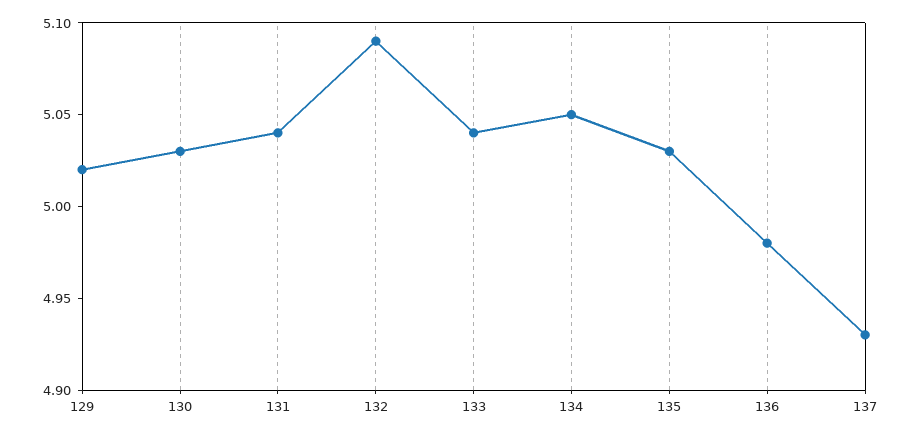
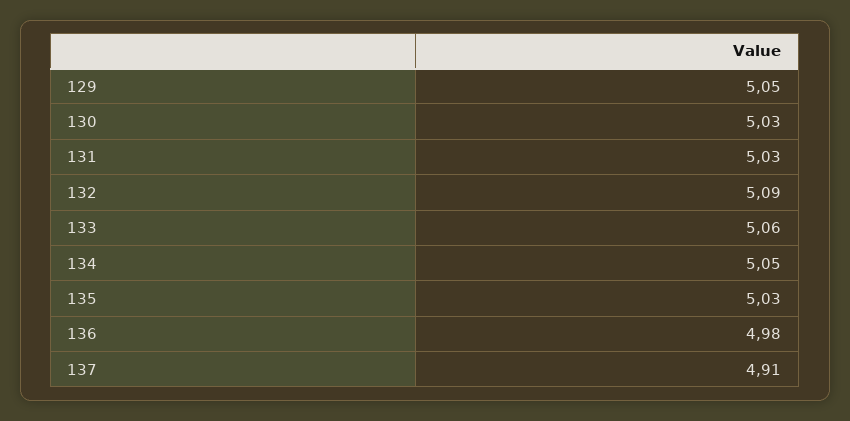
129: 5.02 -> 5.05
131: 5.04 -> 5.03
133: 5.04 -> 5.06
137: 4.93 -> 4.91

